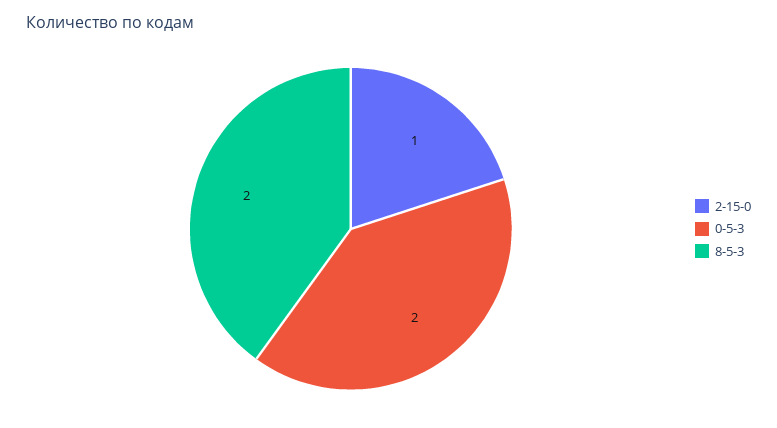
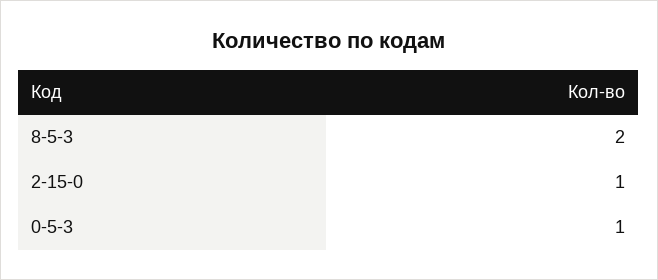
0-5-3: 2 -> 1

